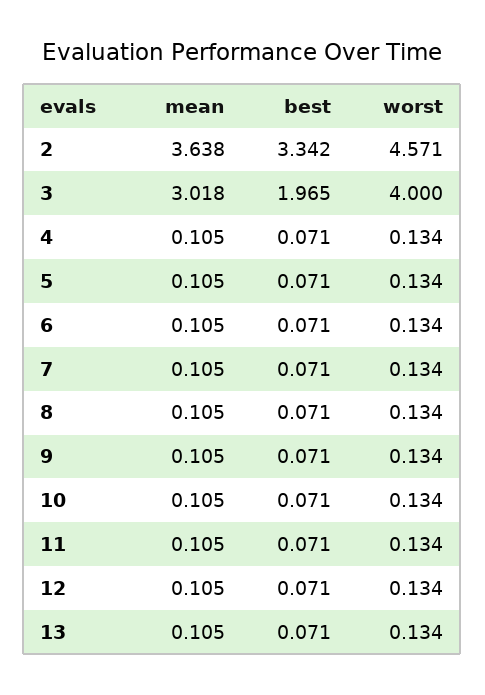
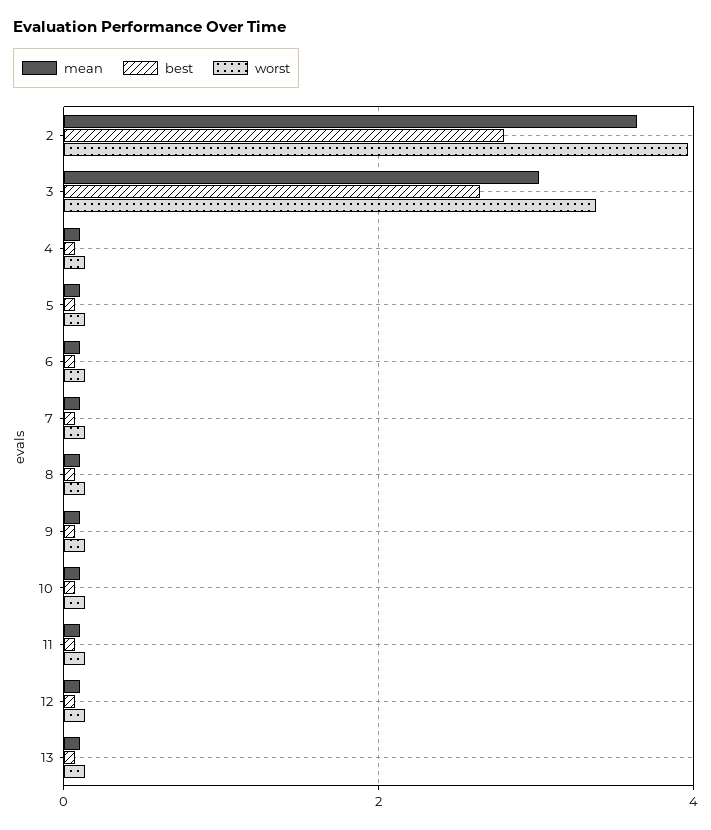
best, 2: 3.342 -> 2.8
worst, 2: 4.571 -> 4
best, 3: 1.965 -> 2.6
worst, 3: 4 -> 3.4

